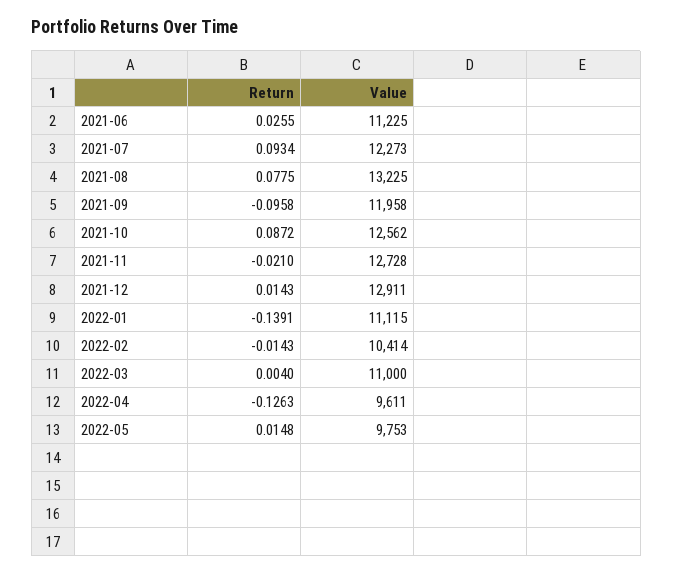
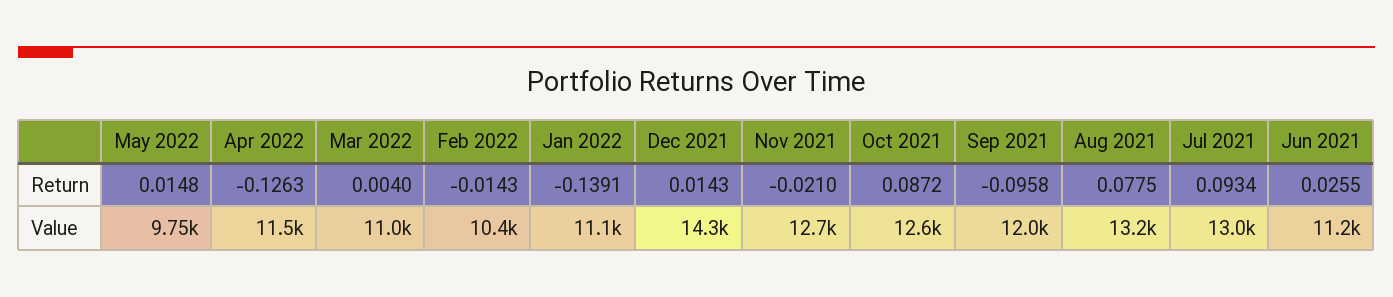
Value, 2021-07: 12273 -> 13000
Value, 2021-12: 12911 -> 14300
Value, 2022-04: 9611 -> 11500

